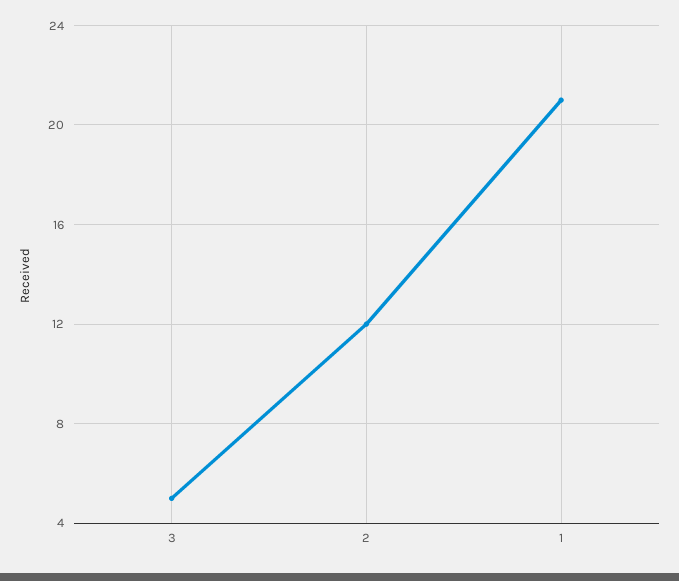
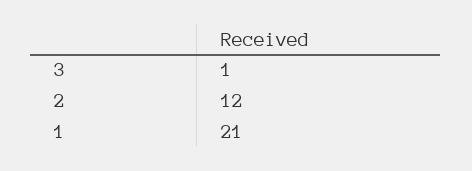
3: 5 -> 1

